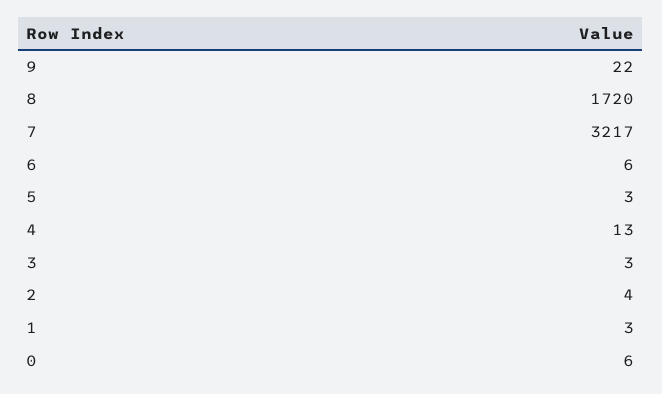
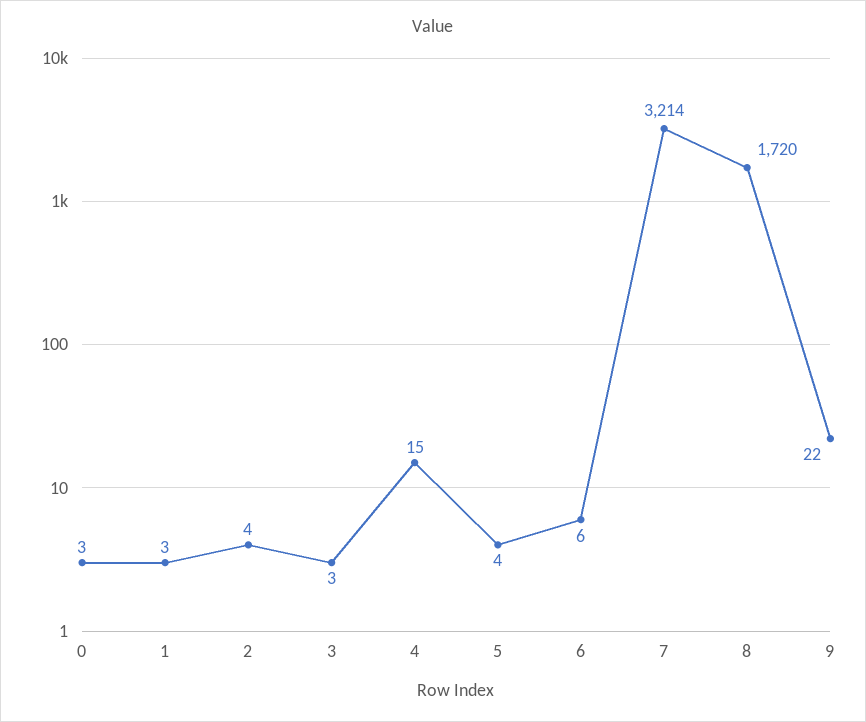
7: 3217 -> 3214
5: 3 -> 4
4: 13 -> 15
0: 6 -> 3

